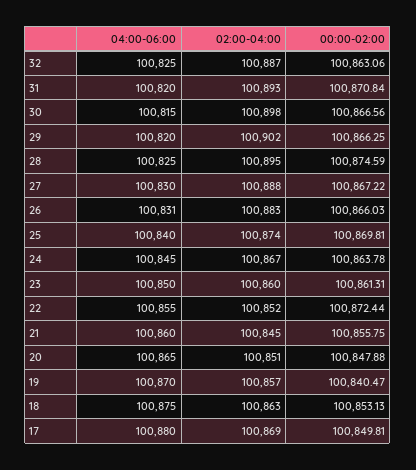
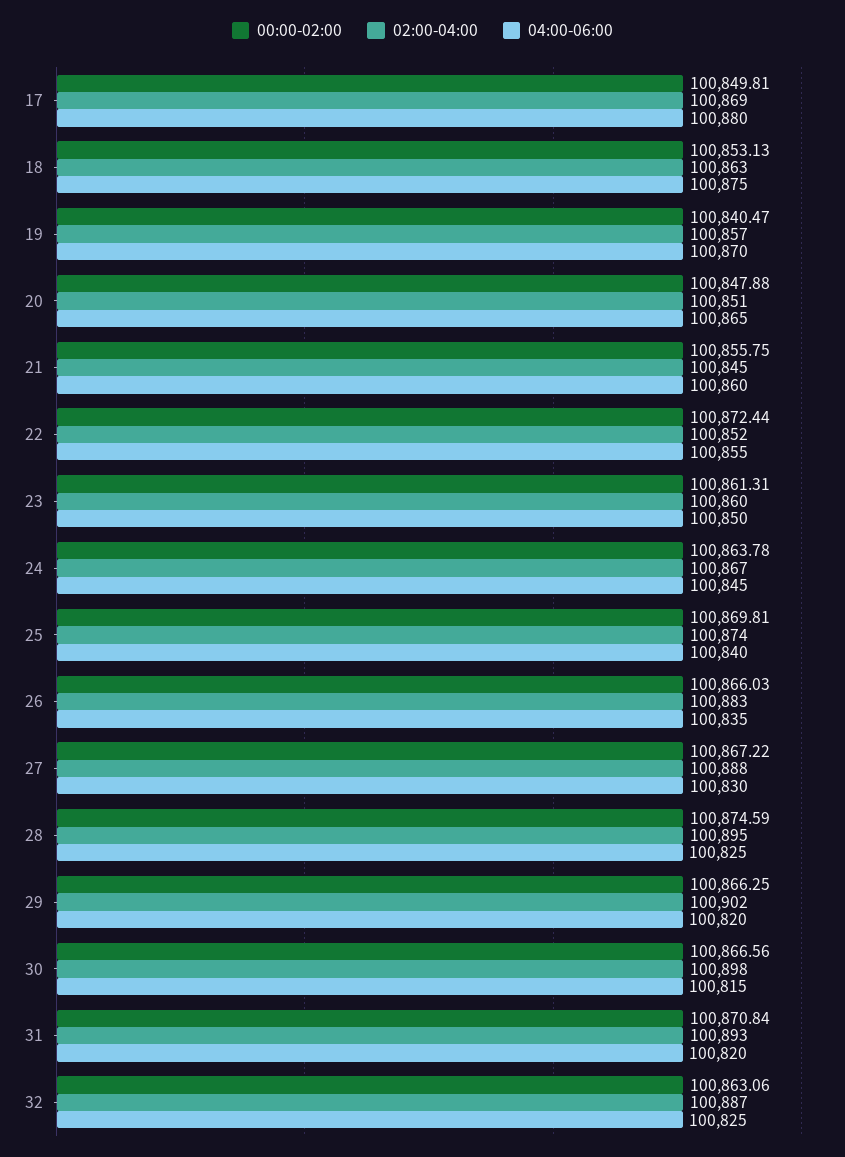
04:00-06:00, 26: 100831 -> 100835

